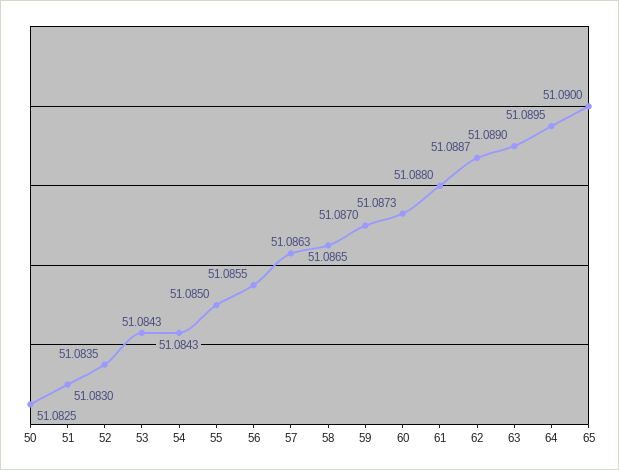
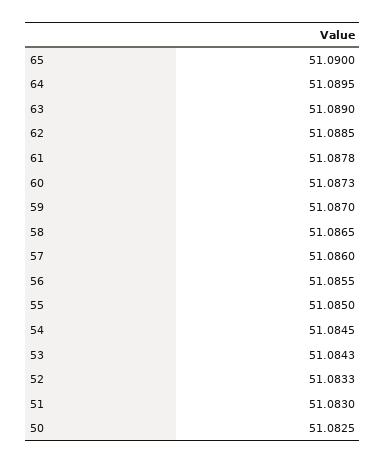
52: 51.0835 -> 51.0833
54: 51.0843 -> 51.0845
57: 51.0863 -> 51.086
61: 51.088 -> 51.0878
62: 51.0887 -> 51.0885

